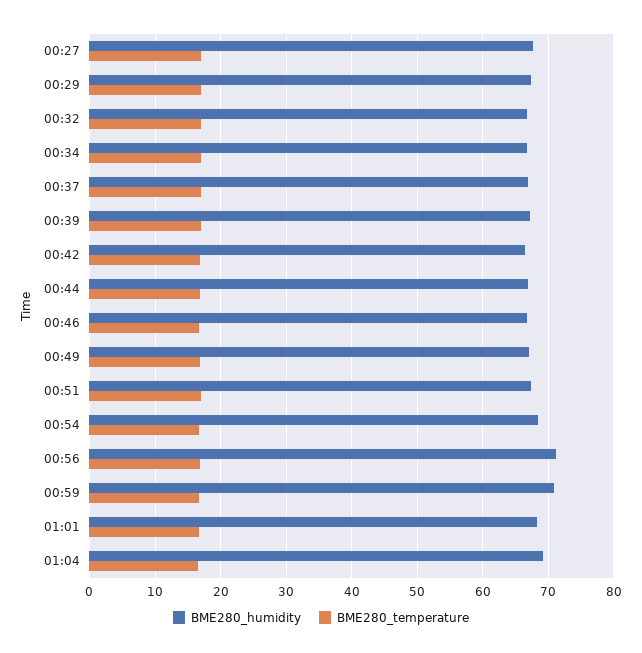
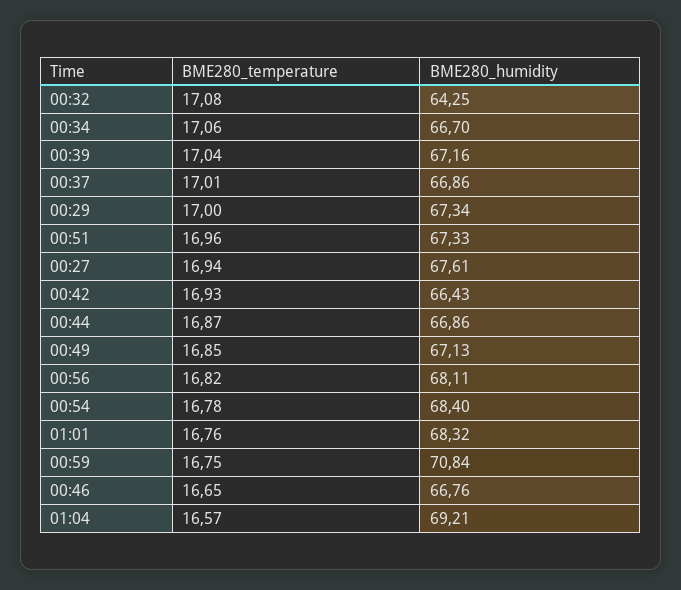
BME280_humidity, 00:32: 67 -> 64.25
BME280_humidity, 00:56: 71 -> 68.11

